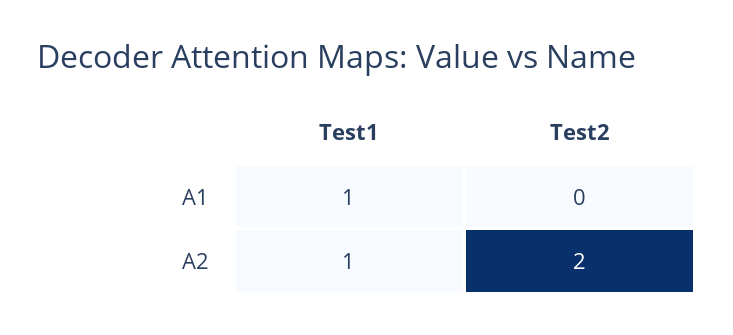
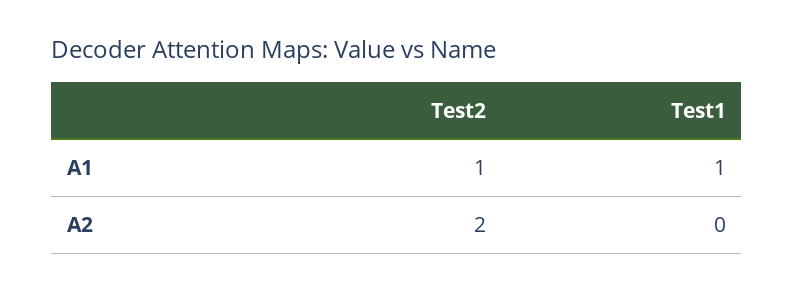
Test2, A1: 0 -> 1
Test1, A2: 1 -> 0

